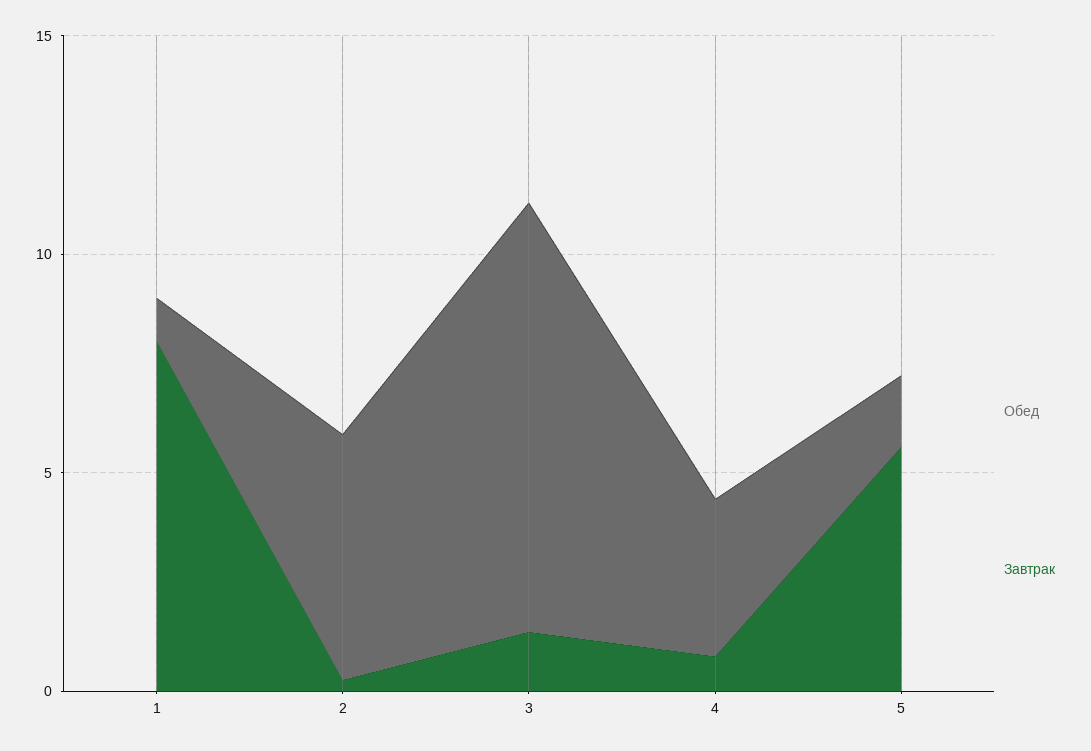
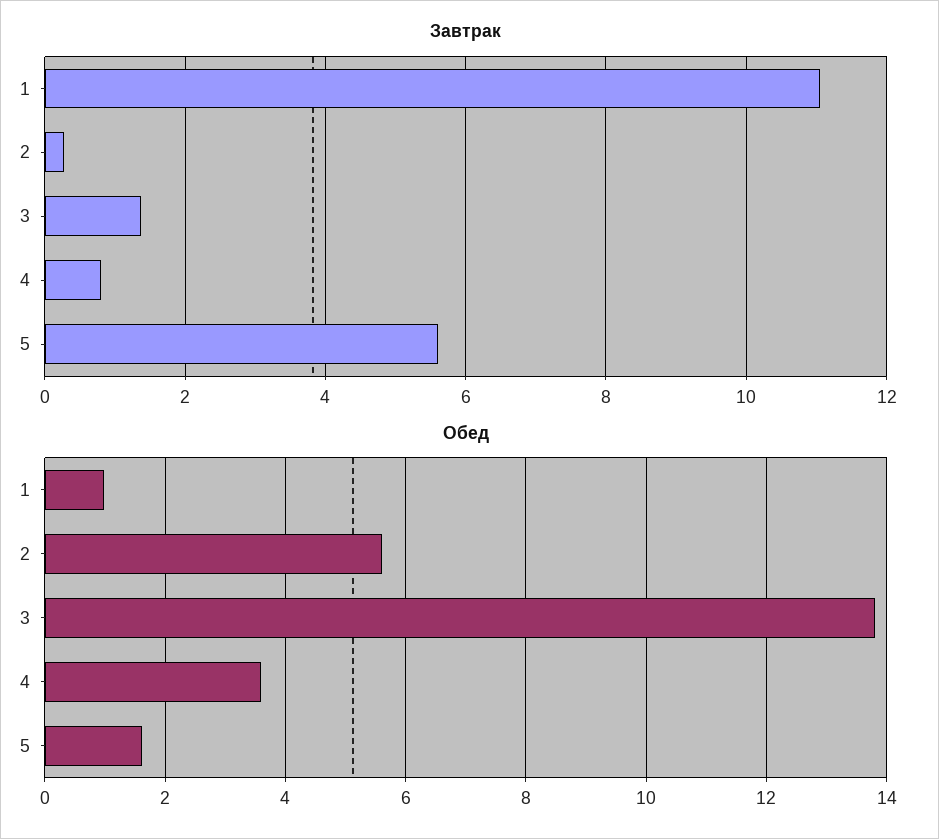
Завтрак, 1: 8 -> 11
Обед, 3: 10 -> 13.8

